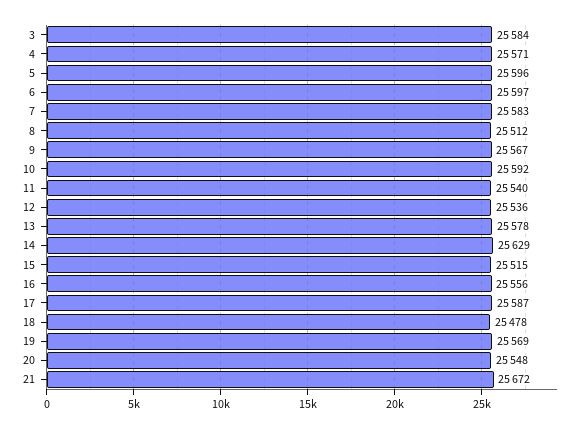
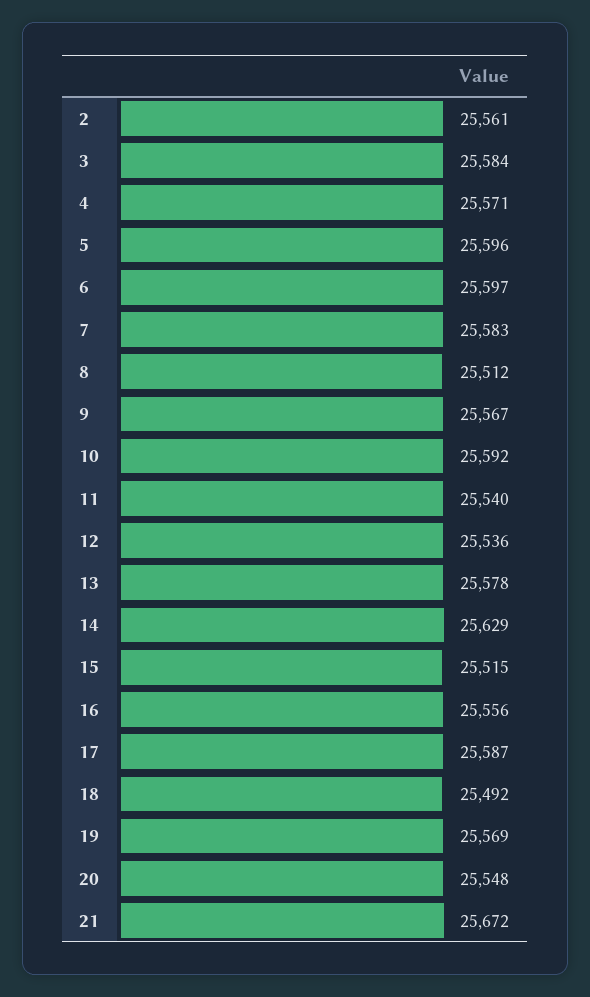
18: 25478 -> 25492
2: none -> 25561

